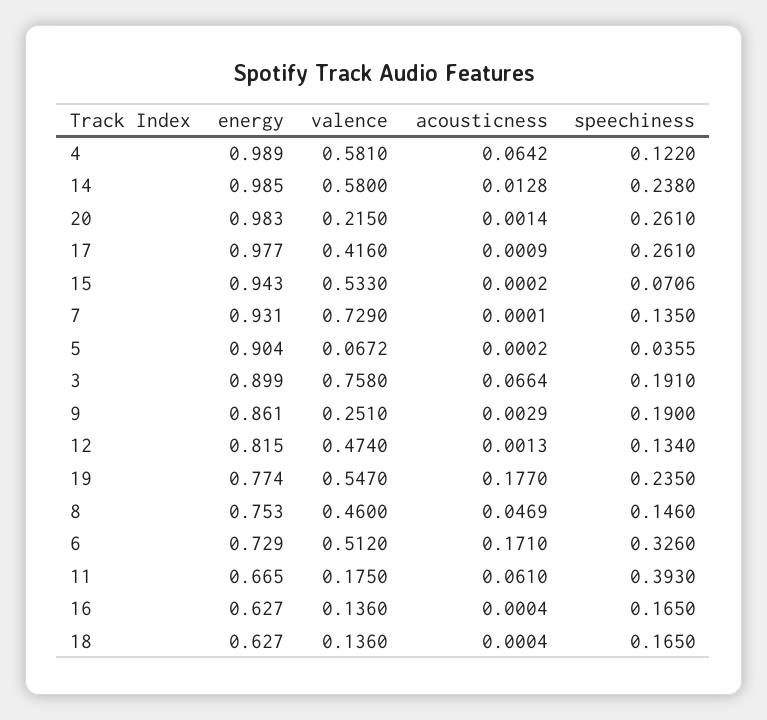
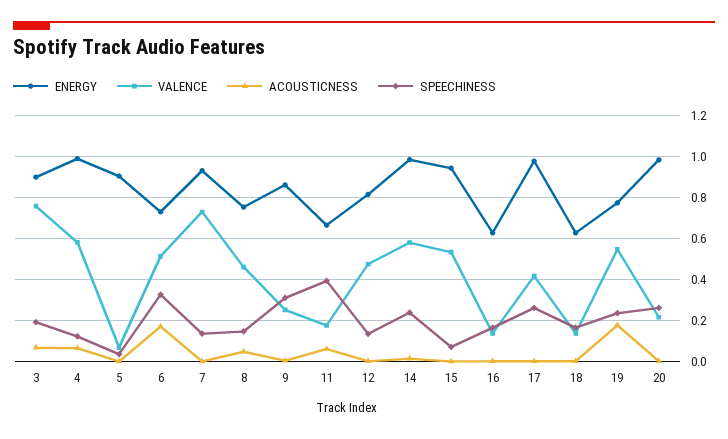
speechiness, 9: 0.19 -> 0.3

